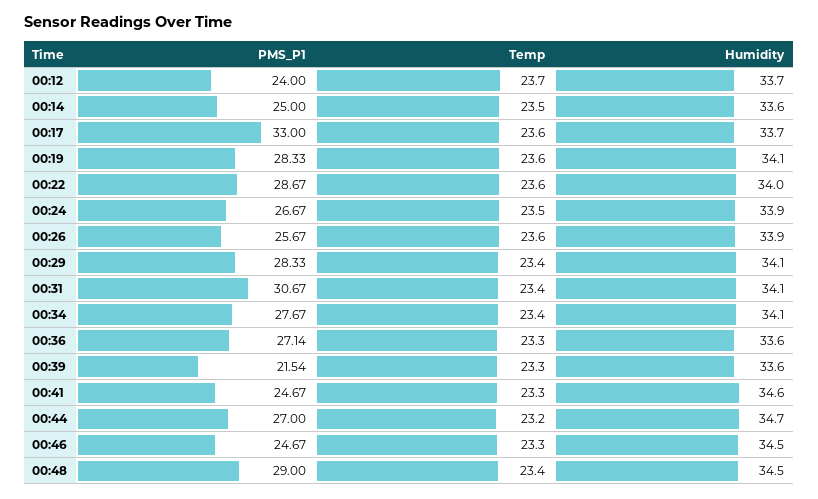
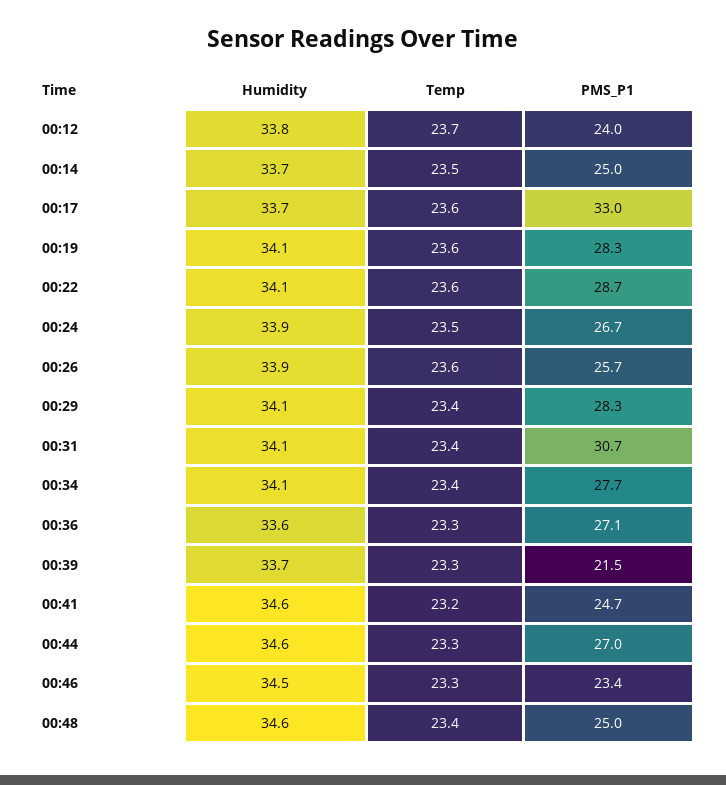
Humidity, 00:12: 33.7 -> 33.8
Humidity, 00:14: 33.6 -> 33.7
Humidity, 00:22: 34 -> 34.1
Humidity, 00:39: 33.6 -> 33.7
Temp, 00:41: 23.3 -> 23.2
Temp, 00:44: 23.2 -> 23.3
Humidity, 00:44: 34.7 -> 34.6
PMS_P1, 00:46: 24.67 -> 23.4
PMS_P1, 00:48: 29 -> 25
Humidity, 00:48: 34.5 -> 34.6

